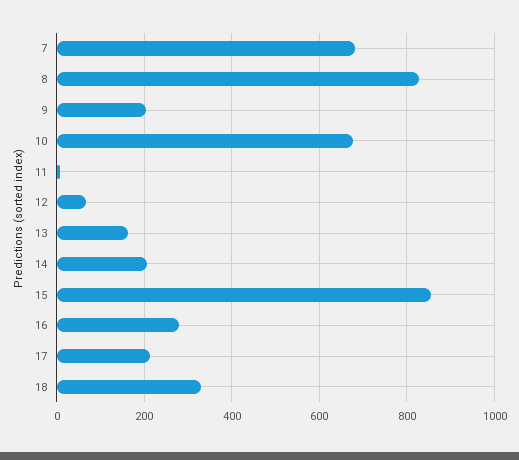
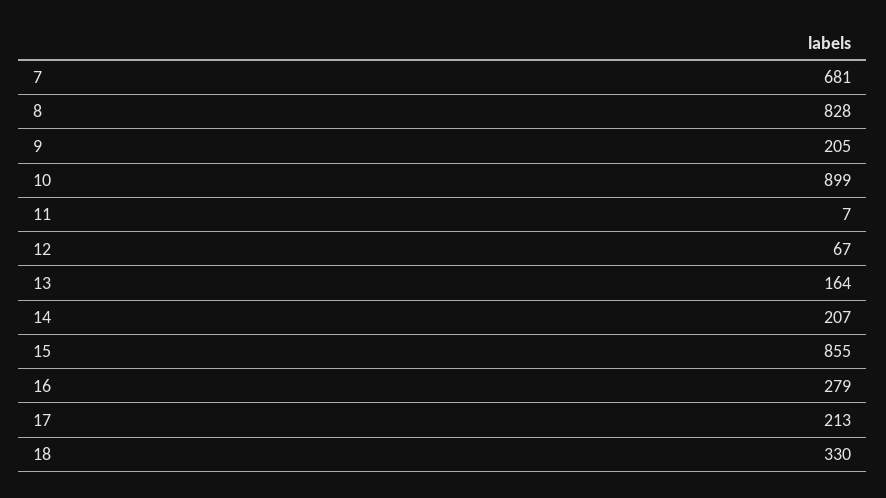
10: 680 -> 899

